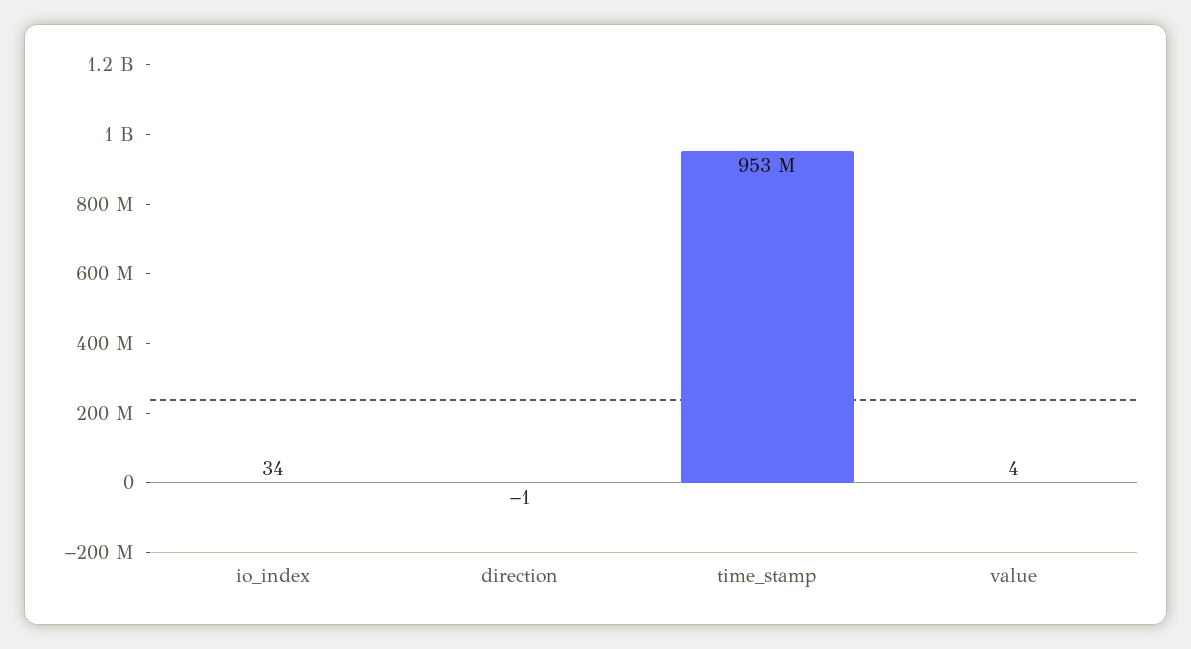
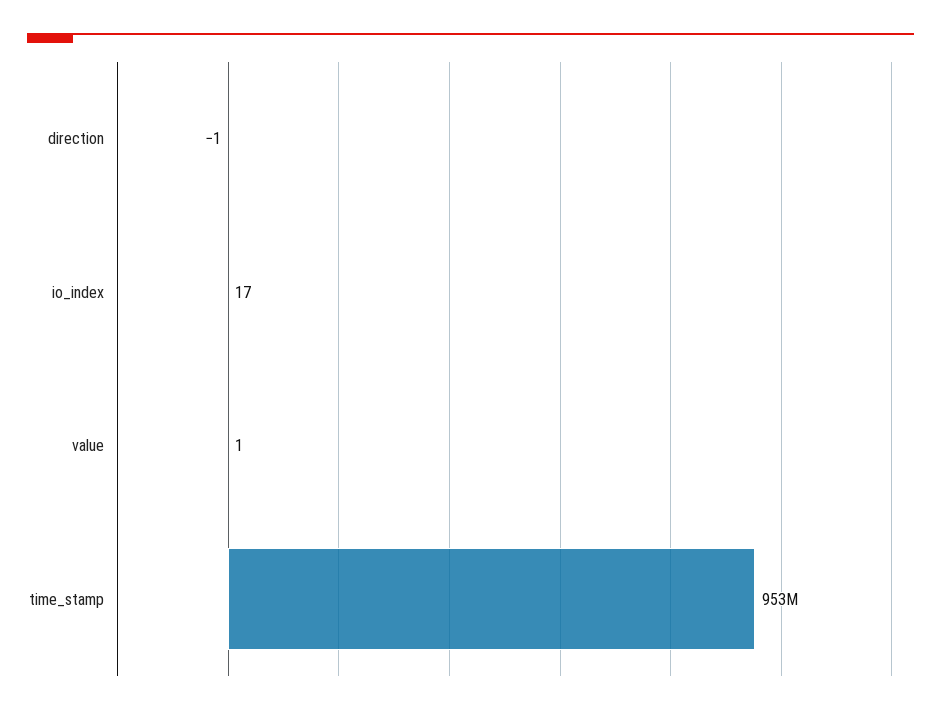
io_index: 34 -> 17
value: 4 -> 1

